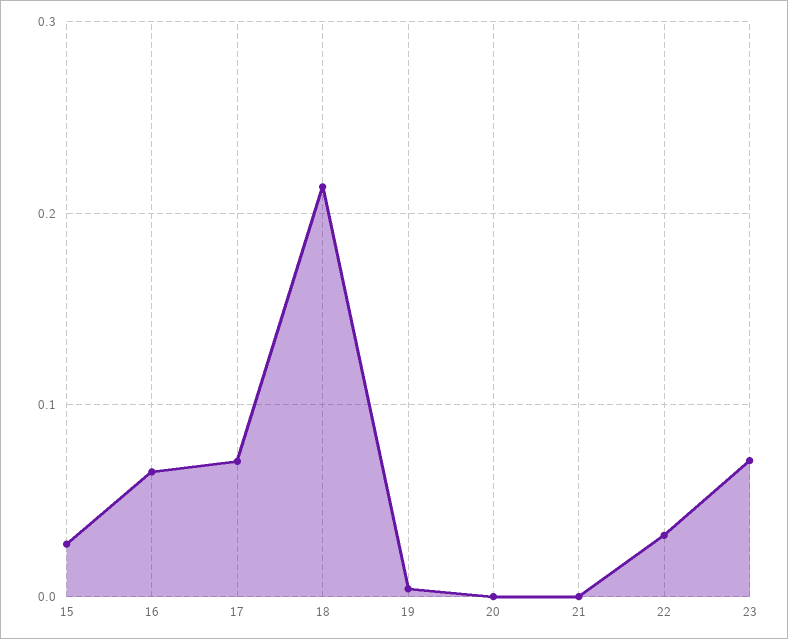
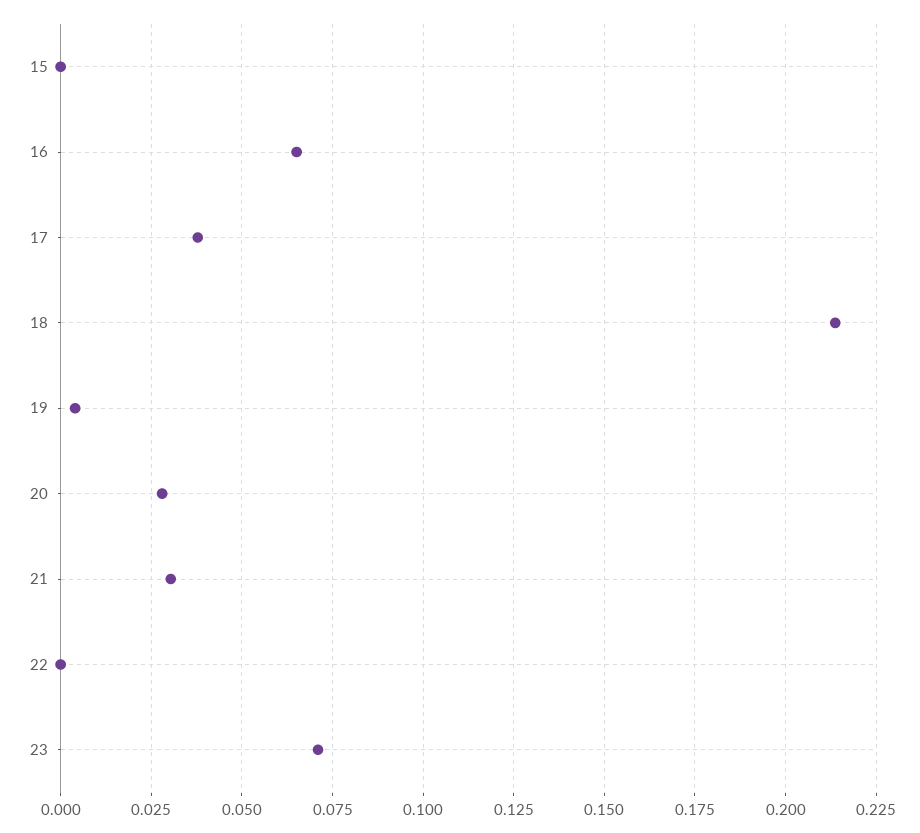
15: 0.03 -> 0
17: 0.07 -> 0.0375
20: 0 -> 0.0275
21: 0 -> 0.03
22: 0.03 -> 0

